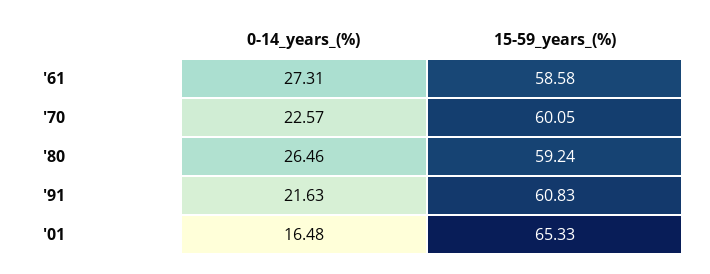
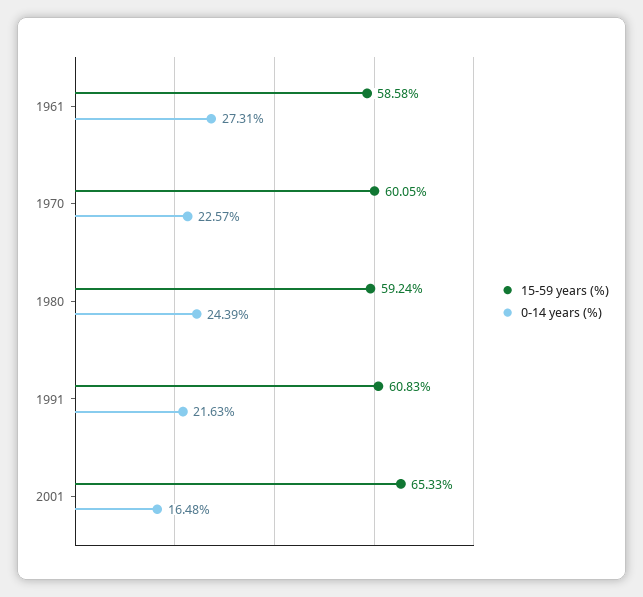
0-14_years_(%), '80: 26.46 -> 24.39

